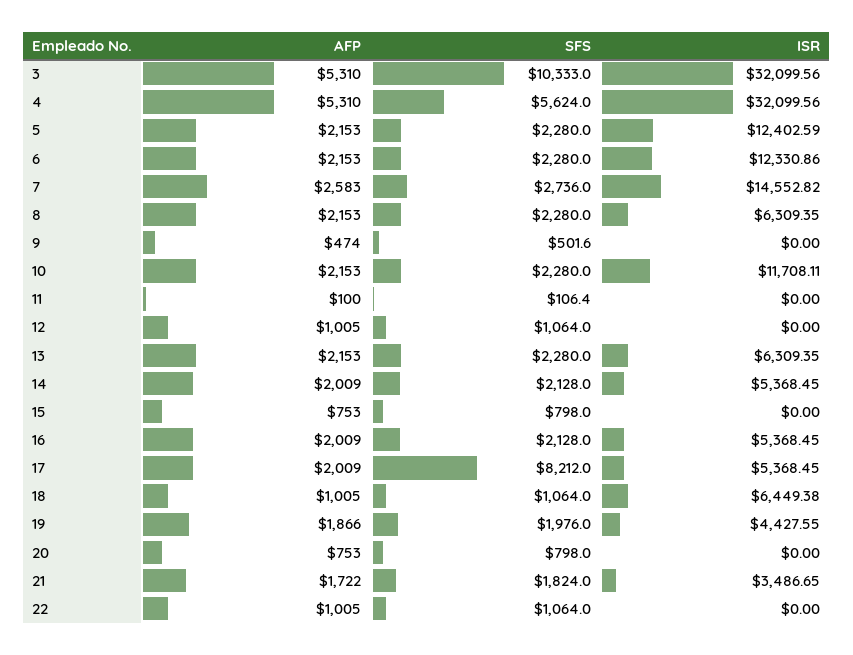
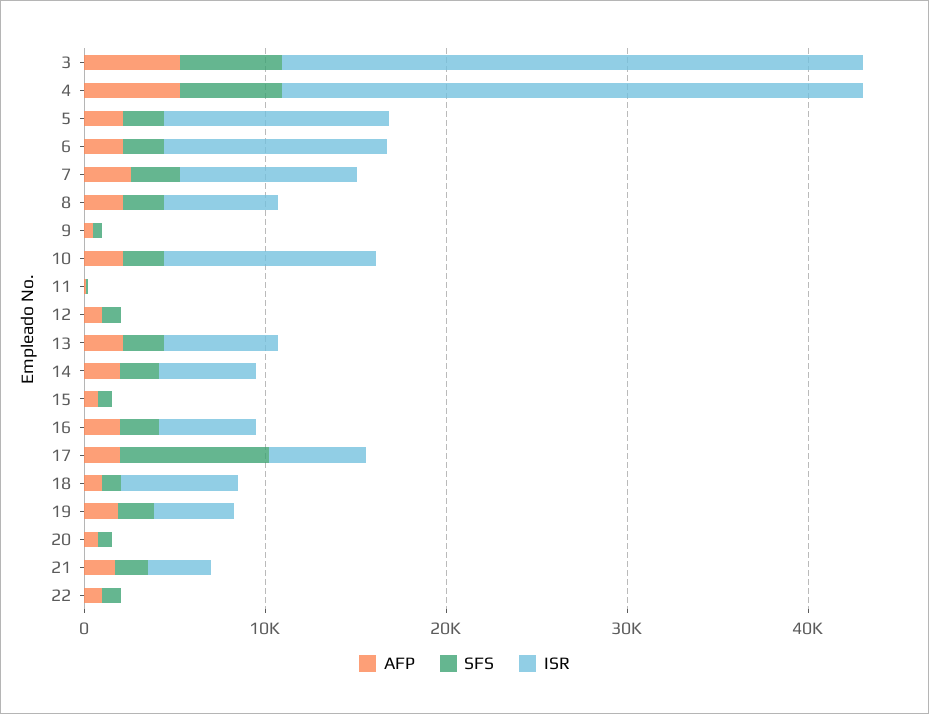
SFS, 3: 10333 -> 6000
ISR, 7: 14552.82 -> 10000

